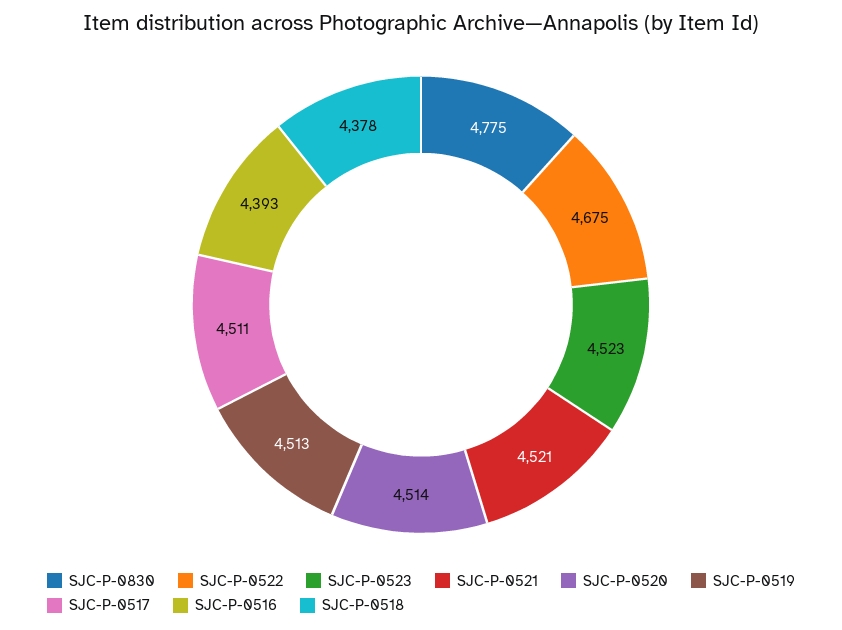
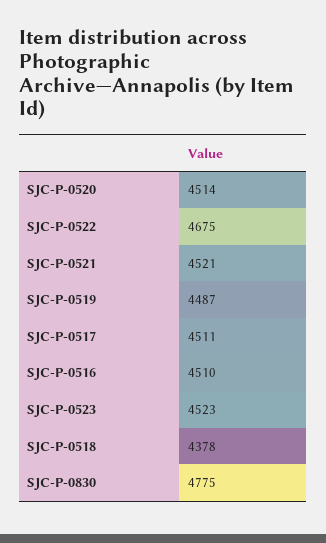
SJC-P-0519: 4513 -> 4487
SJC-P-0516: 4393 -> 4510

